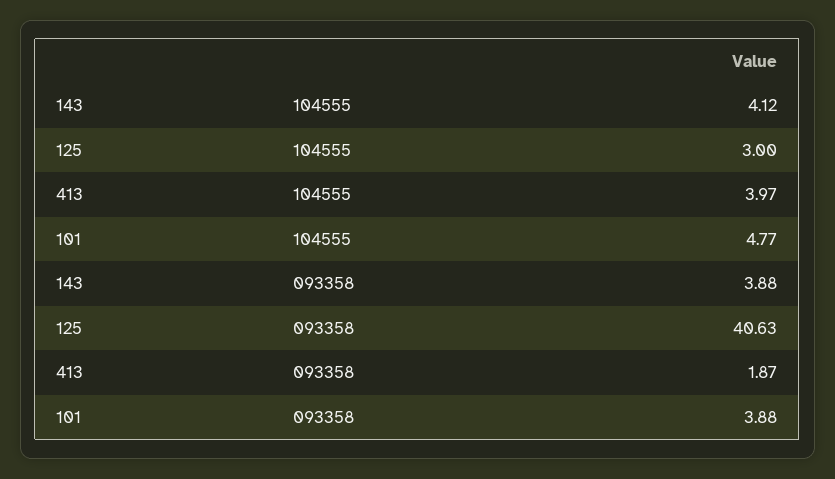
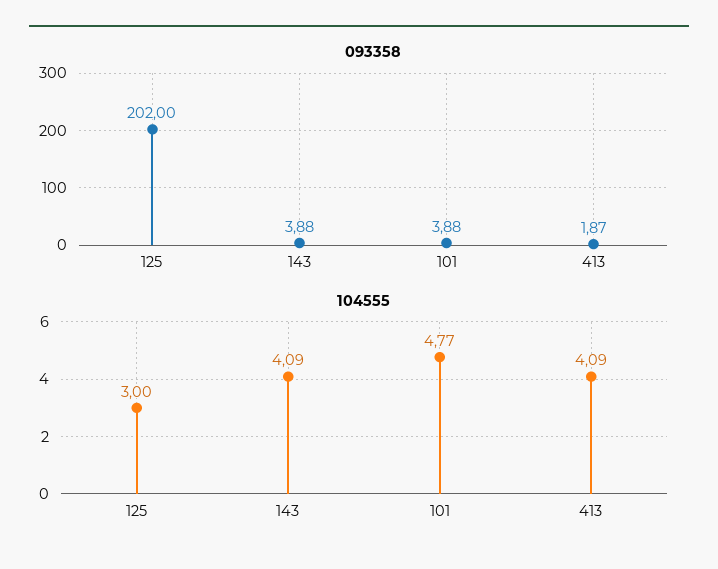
104555, 143: 4.12 -> 4.09
104555, 413: 3.97 -> 4.09
093358, 125: 40.63 -> 202

